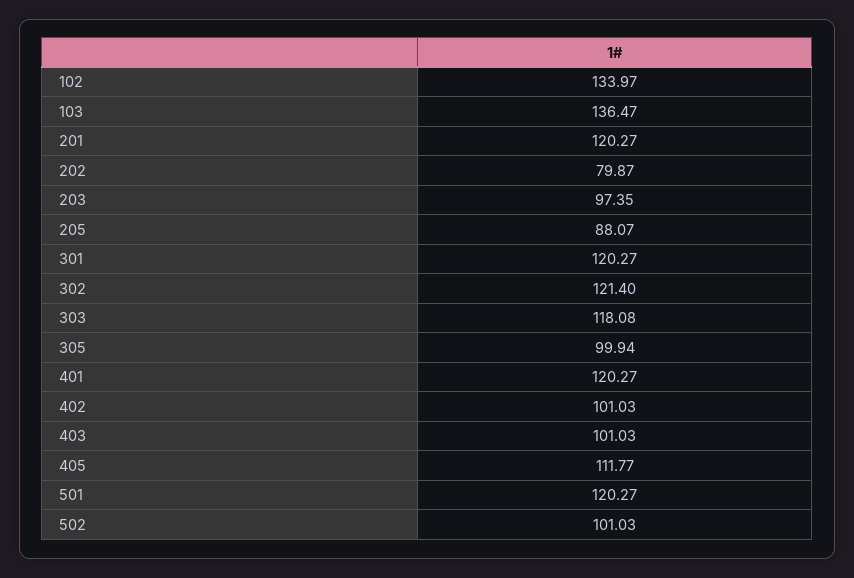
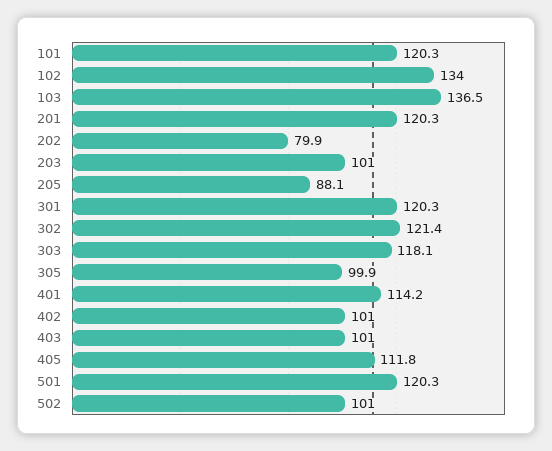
203: 97.35 -> 101
401: 120.27 -> 114.2
101: none -> 120.3

